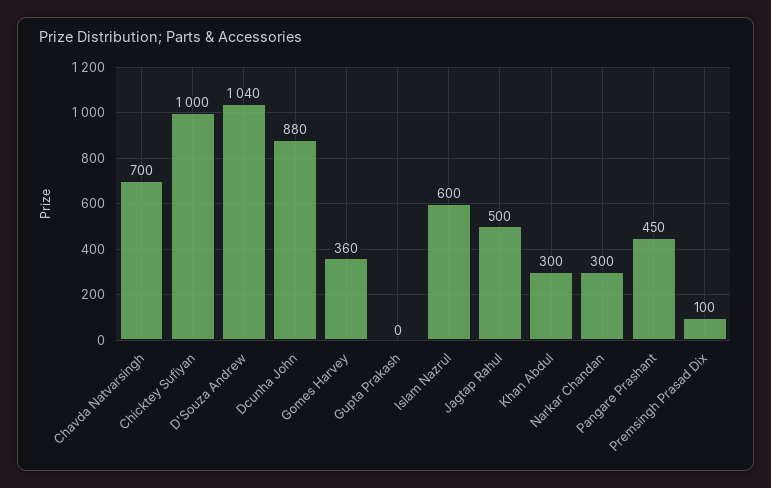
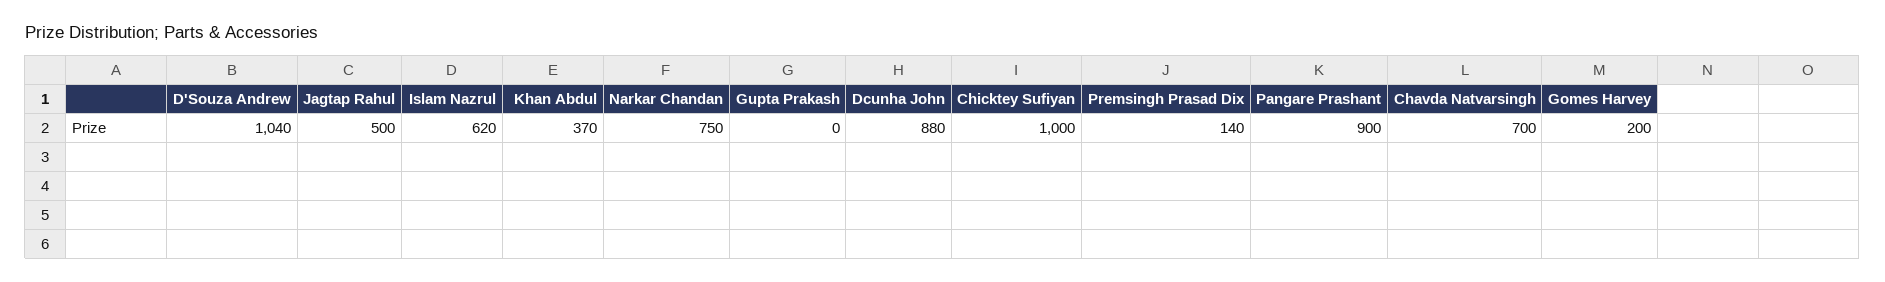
Gomes Harvey: 360 -> 200
Islam Nazrul: 600 -> 620
Khan Abdul: 300 -> 370
Narkar Chandan: 300 -> 750
Pangare Prashant: 450 -> 900
Premsingh Prasad Dix: 100 -> 140

